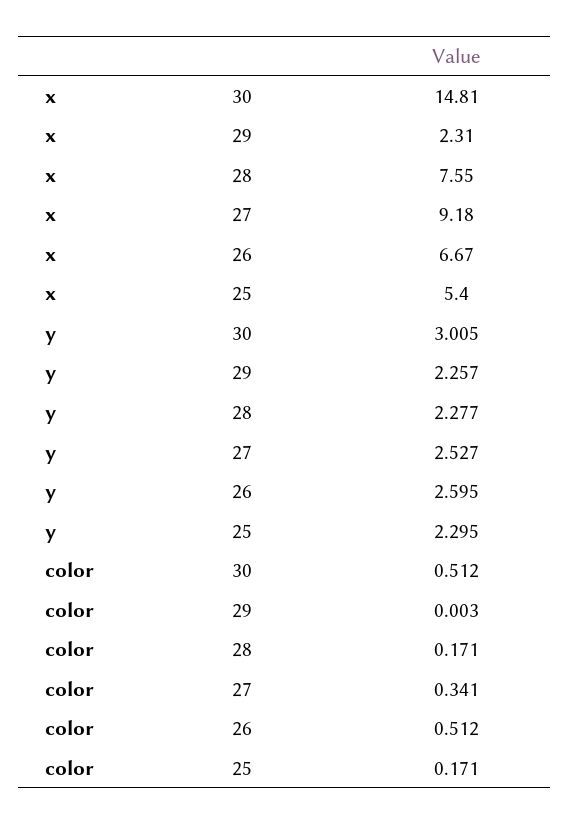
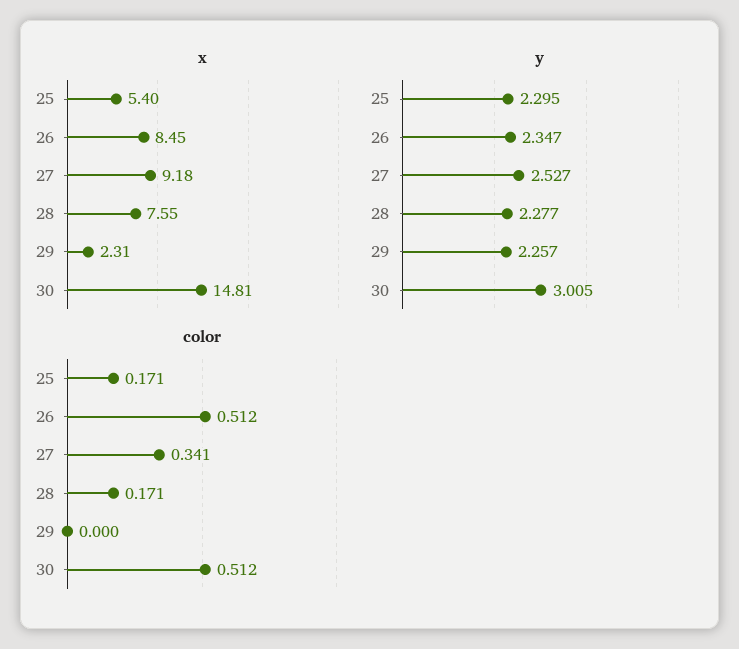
x, 26: 6.67 -> 8.45
y, 26: 2.595 -> 2.347
color, 29: 0.003 -> 0

